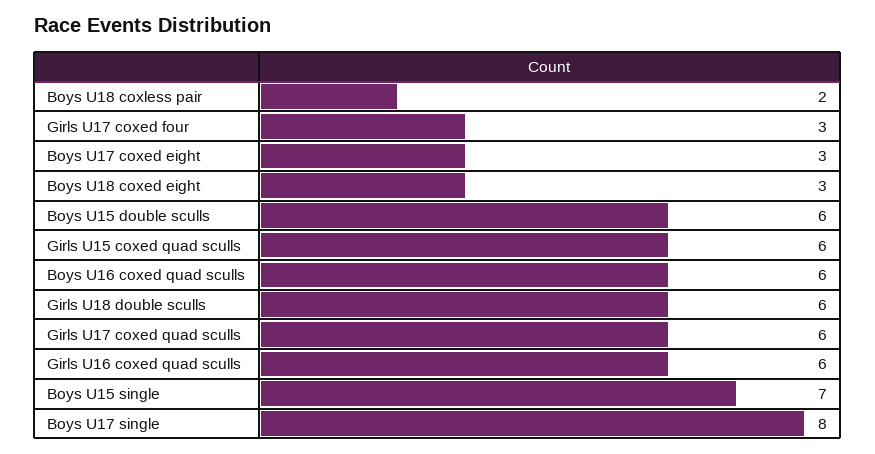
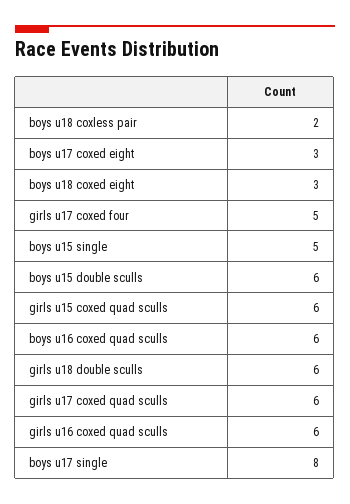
Girls U17 coxed four: 3 -> 5
Boys U15 single: 7 -> 5

